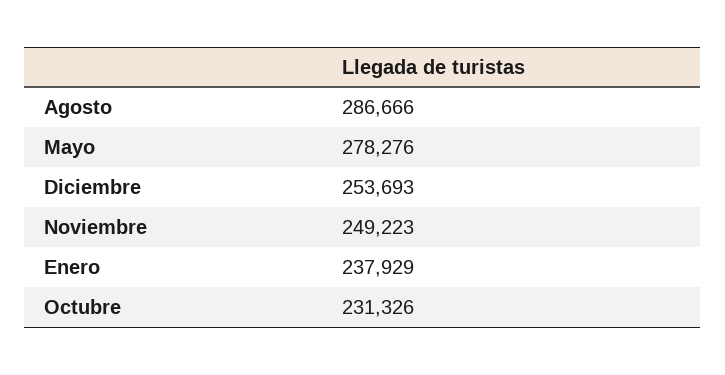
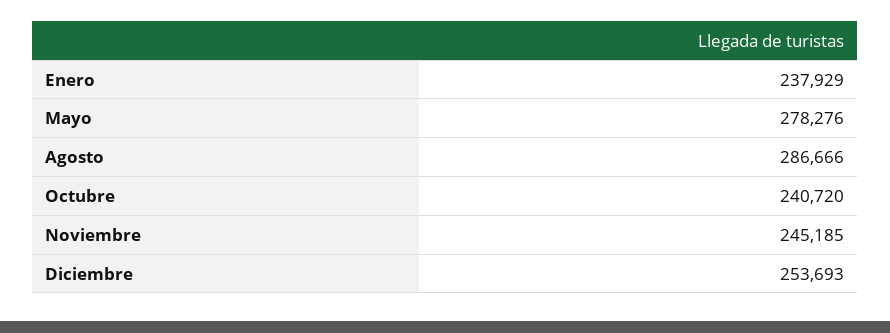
Noviembre: 249223 -> 245185
Octubre: 231326 -> 240720

